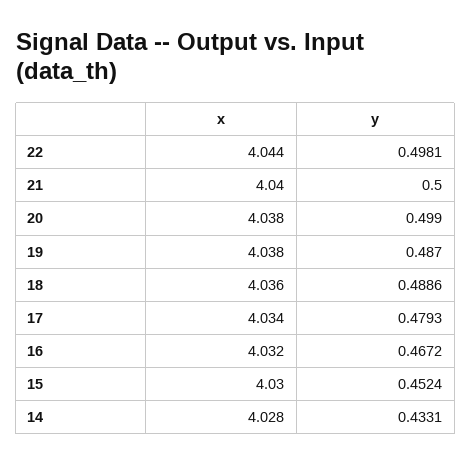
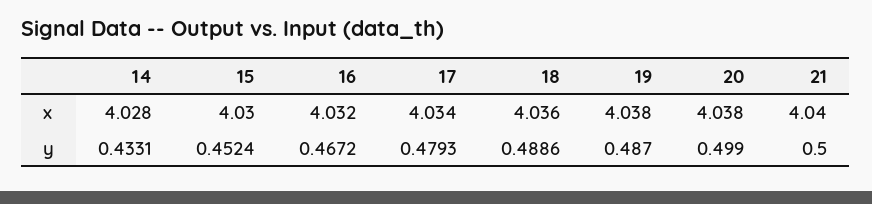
x, 22: 4.044 -> none
y, 22: 0.4981 -> none

